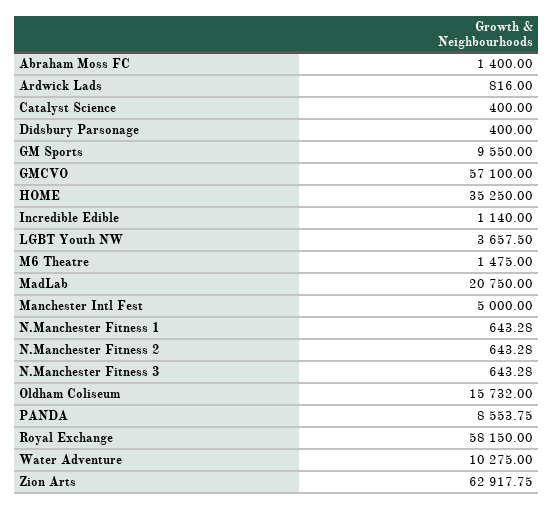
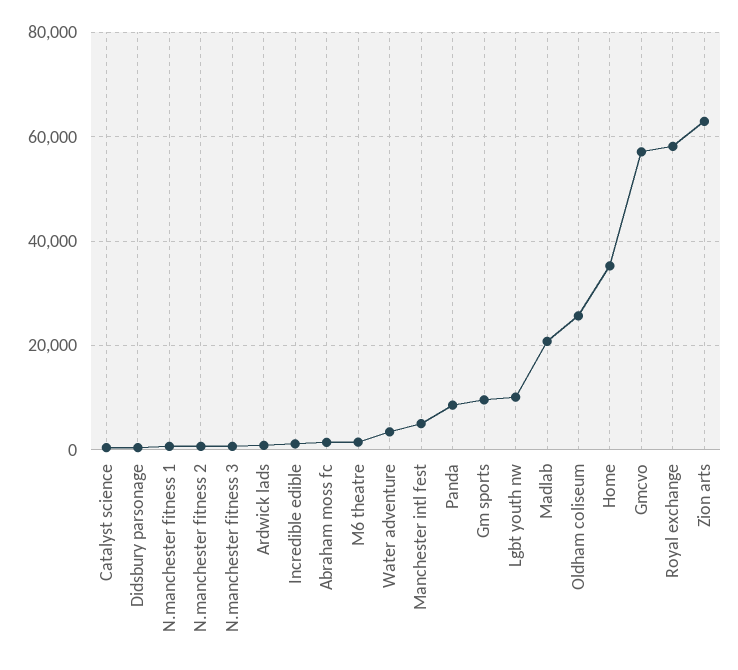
LGBT Youth NW: 3657.5 -> 10000
Oldham Coliseum: 15732 -> 26000
Water Adventure: 10275 -> 4000

